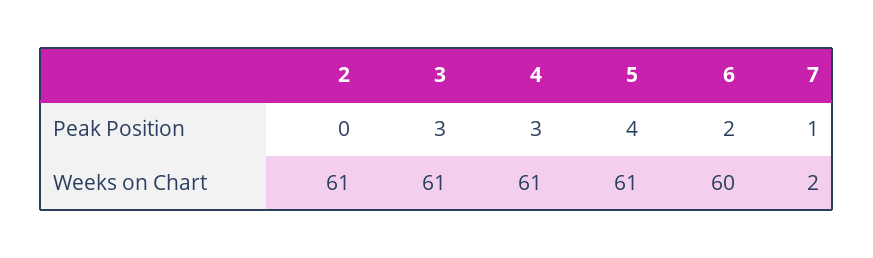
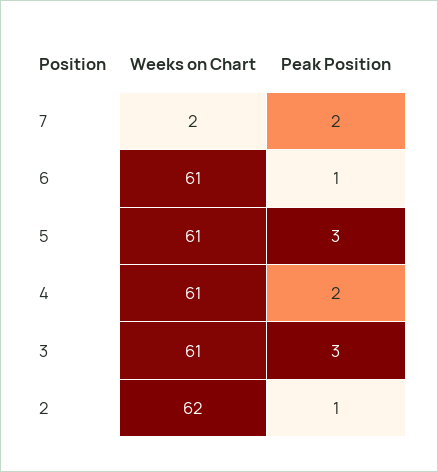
2, Peak Position: 0 -> 1
4, Peak Position: 3 -> 2
5, Peak Position: 4 -> 3
6, Peak Position: 2 -> 1
7, Peak Position: 1 -> 2
2, Weeks on Chart: 61 -> 62
6, Weeks on Chart: 60 -> 61

